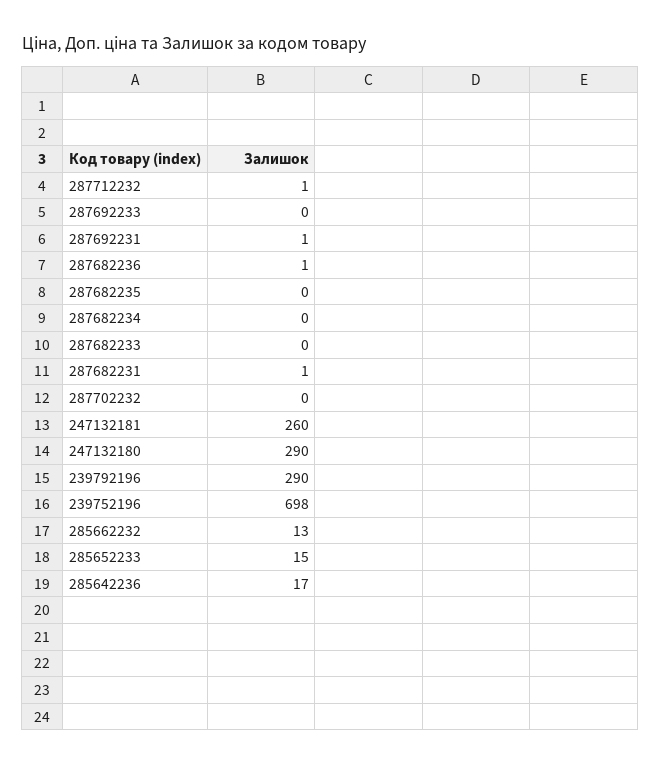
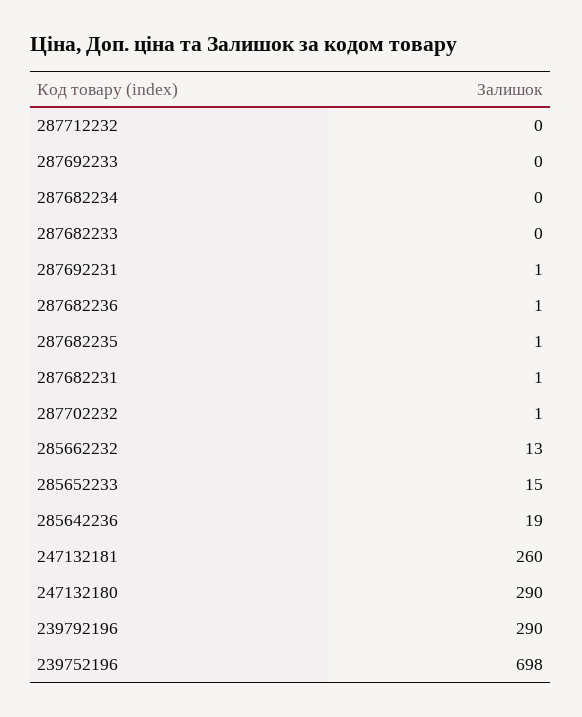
287712232: 1 -> 0
287682235: 0 -> 1
287702232: 0 -> 1
285642236: 17 -> 19

